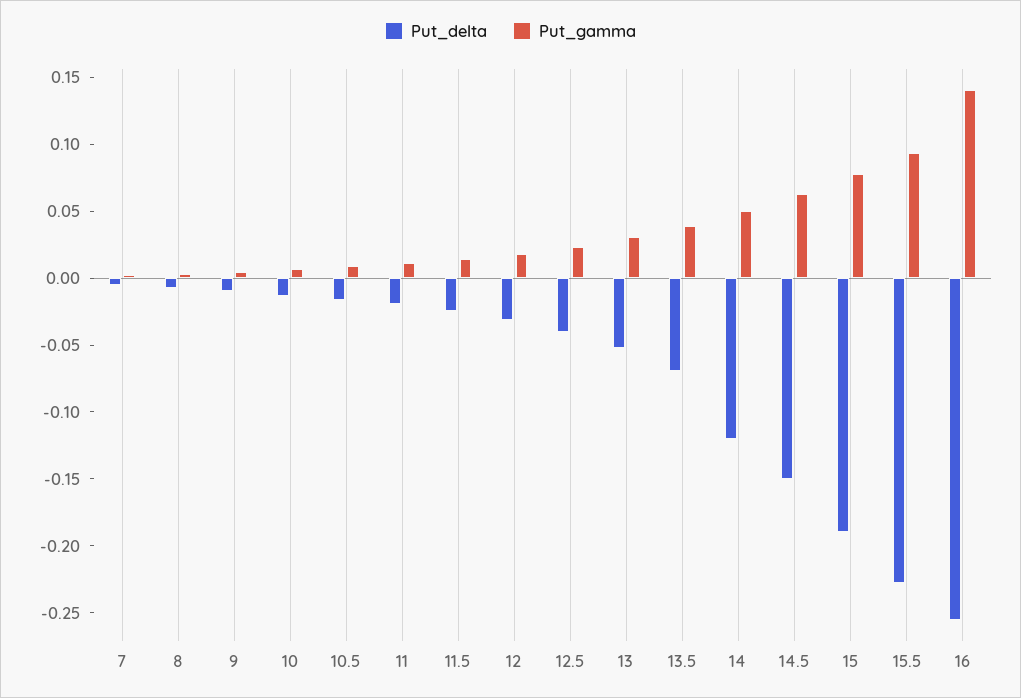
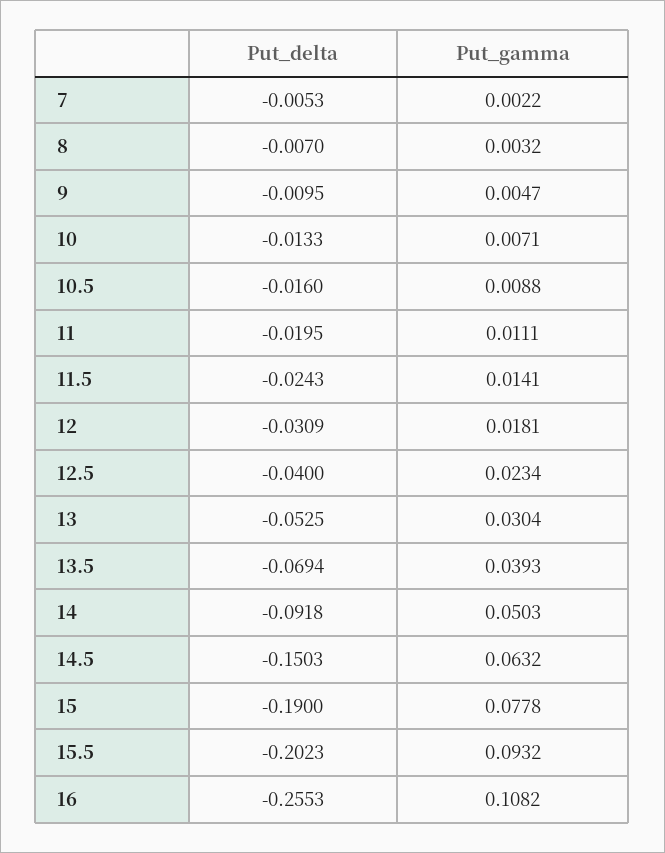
Put_delta, 14: -0.12 -> -0.0918
Put_delta, 15.5: -0.23 -> -0.2023
Put_gamma, 16: 0.14 -> 0.1082

